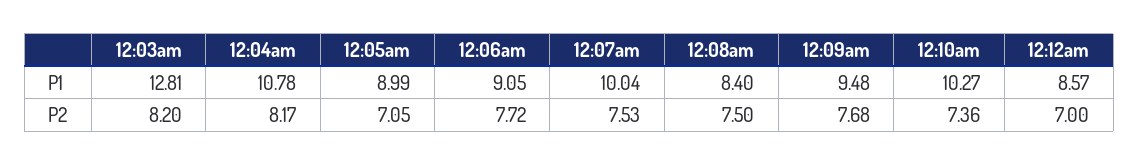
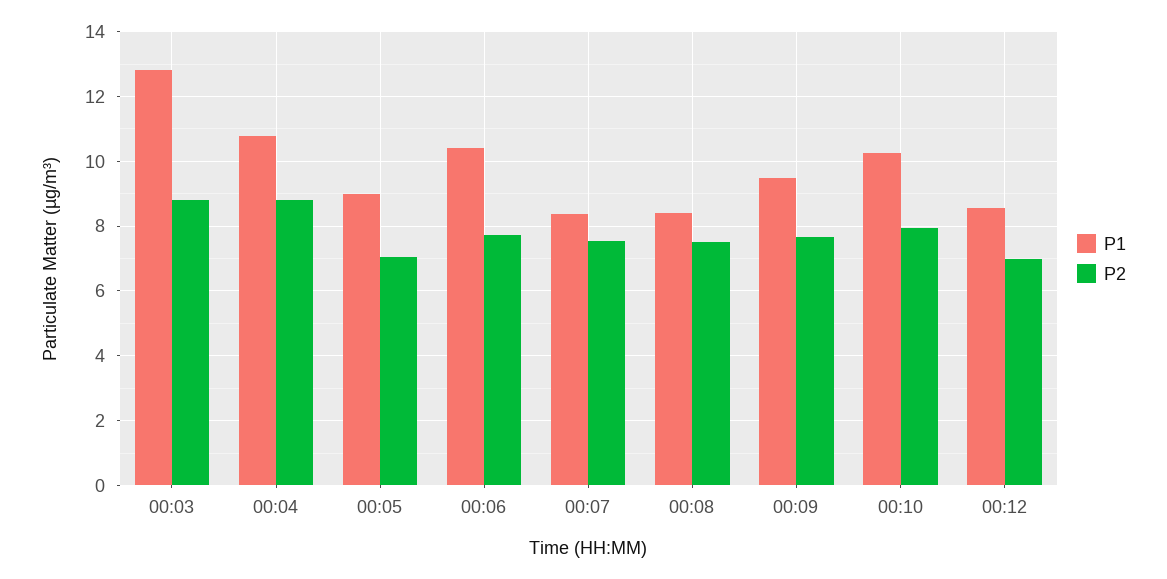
P1, 12:06am: 9.05 -> 10.4
P1, 12:07am: 10.04 -> 8.4
P2, 12:03am: 8.2 -> 8.8
P2, 12:04am: 8.17 -> 8.8
P2, 12:10am: 7.36 -> 8

